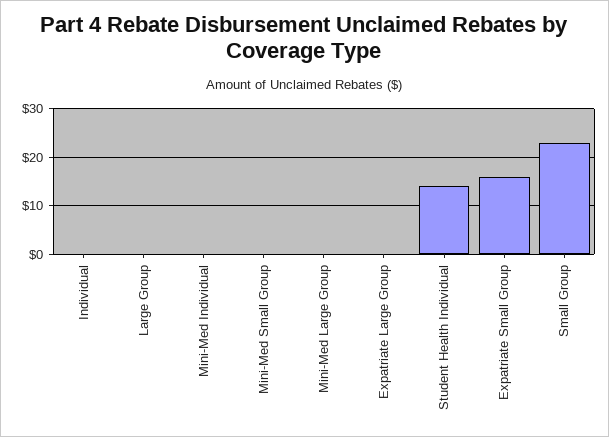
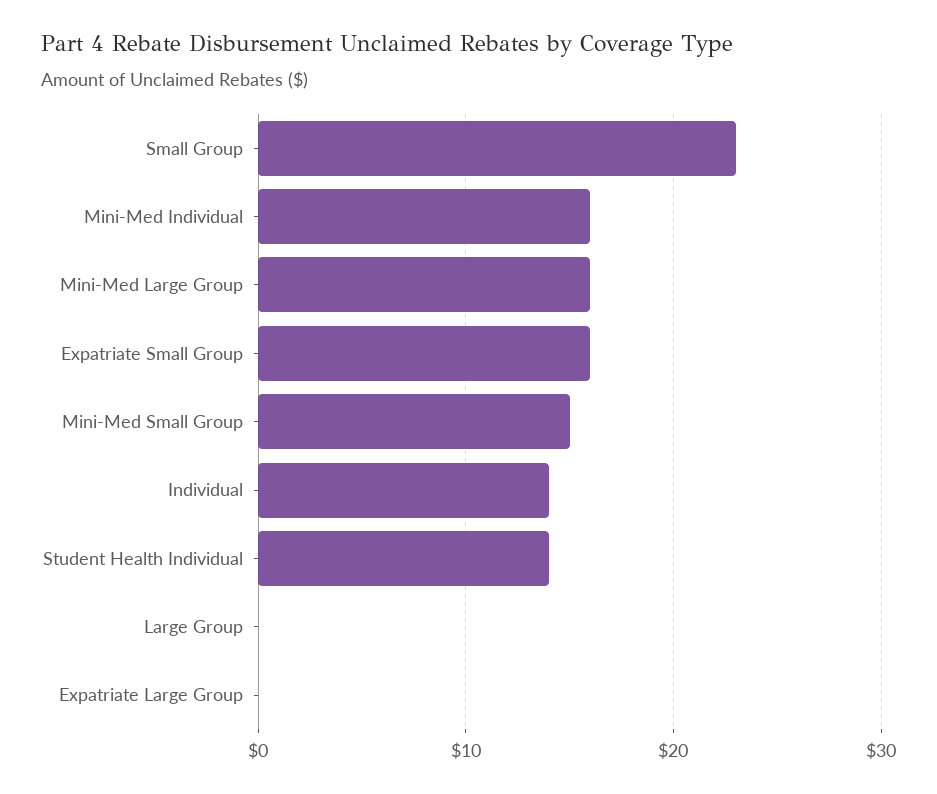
Individual: 0 -> 14
Mini-Med Individual: 0 -> 16
Mini-Med Small Group: 0 -> 15
Mini-Med Large Group: 0 -> 16

